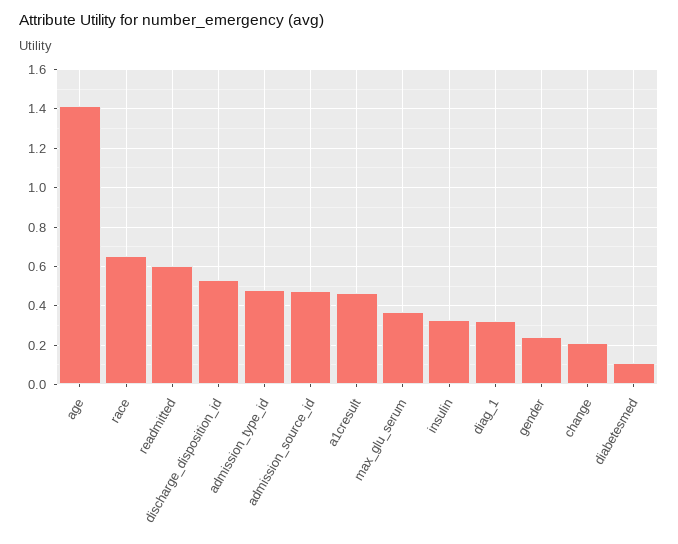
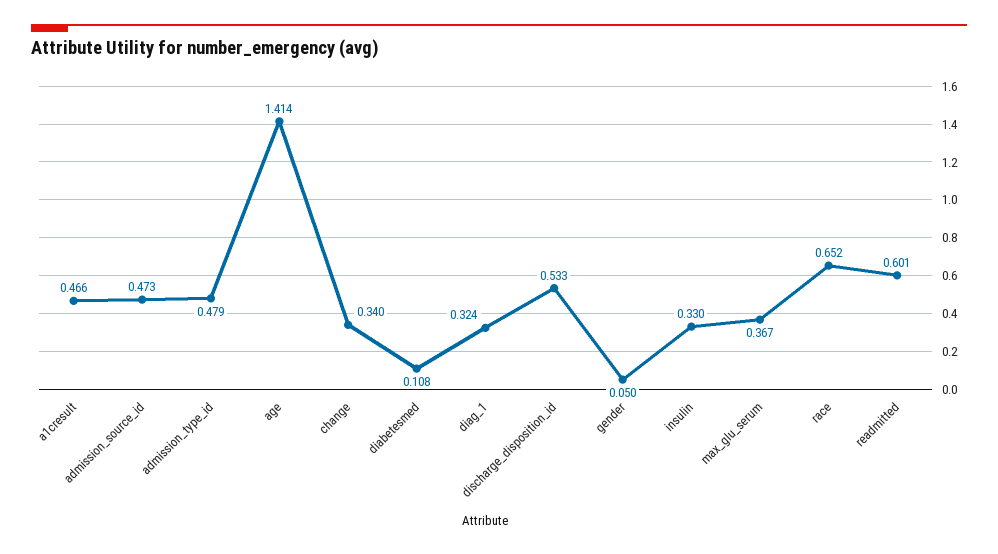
gender: 0.25 -> 0.05
change: 0.2 -> 0.34

